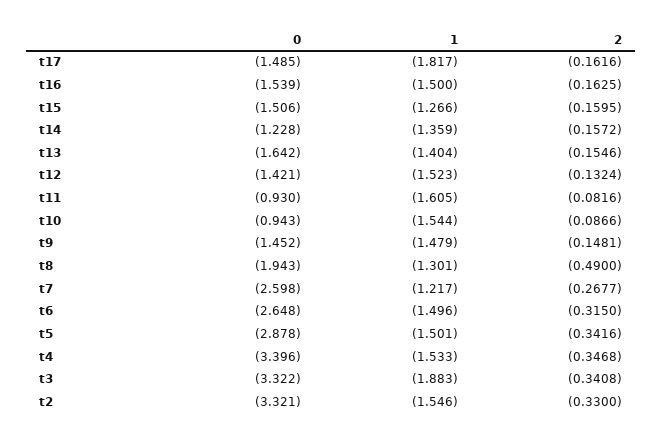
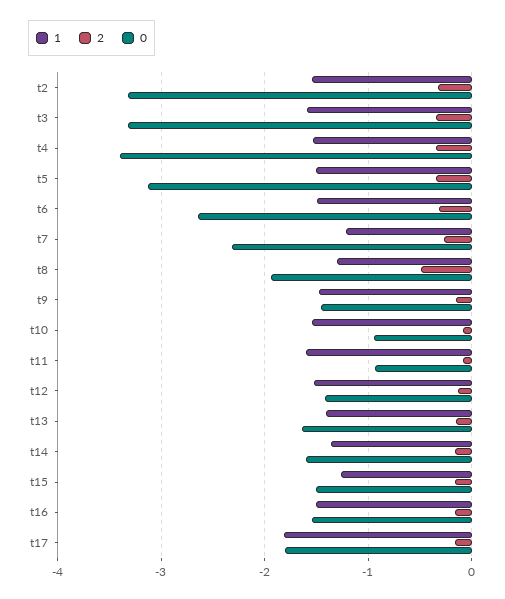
0, t17: -1.485 -> -1.8
0, t14: -1.228 -> -1.6
0, t7: -2.598 -> -2.3
0, t5: -2.878 -> -3.1
1, t3: -1.883 -> -1.6

